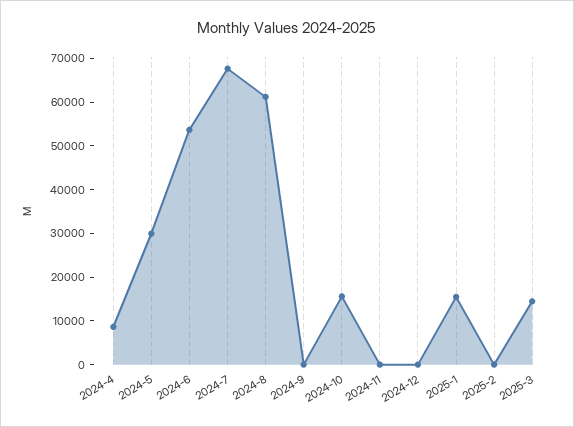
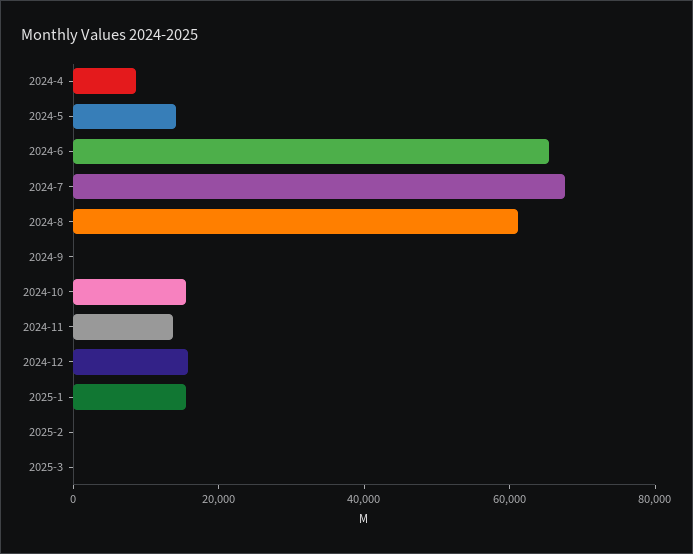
2024-5: 30000 -> 15000
2024-6: 54000 -> 65000
2024-11: 0 -> 15000
2024-12: 0 -> 15000
2025-3: 14000 -> 0

